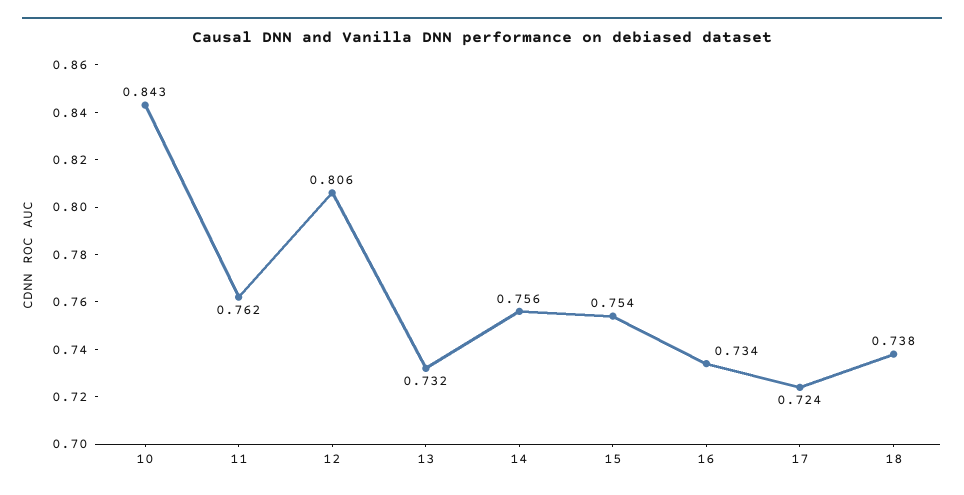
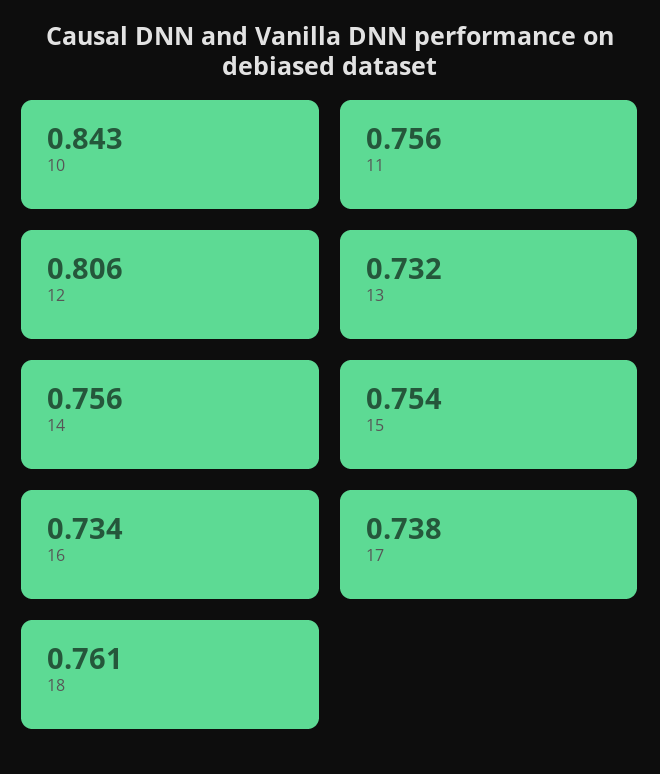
11: 0.762 -> 0.756
17: 0.724 -> 0.738
18: 0.738 -> 0.761

